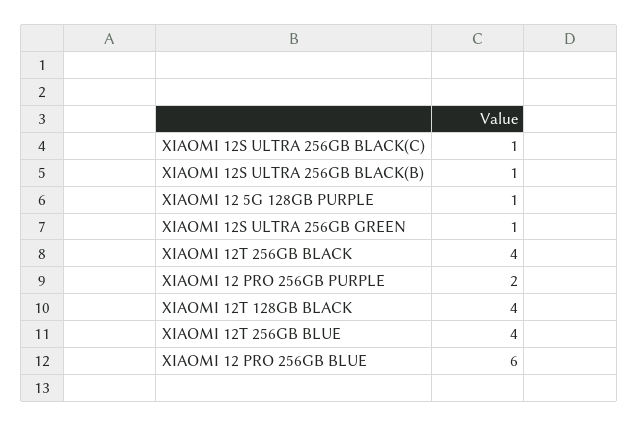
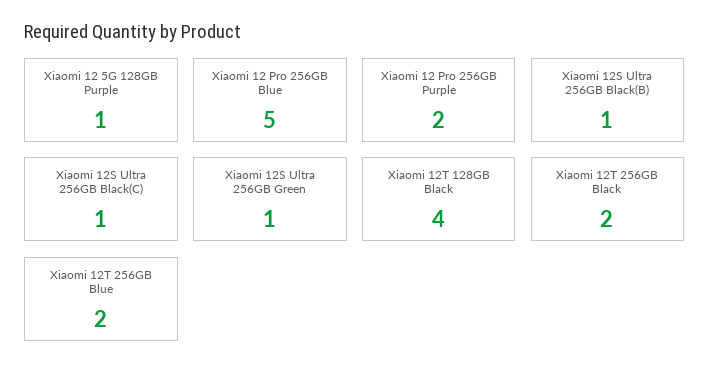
XIAOMI 12T 256GB BLACK: 4 -> 2
XIAOMI 12T 256GB BLUE: 4 -> 2
XIAOMI 12 PRO 256GB BLUE: 6 -> 5

